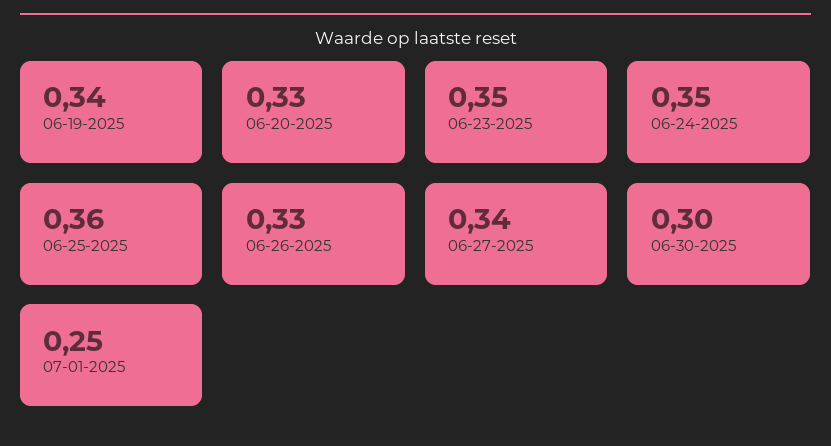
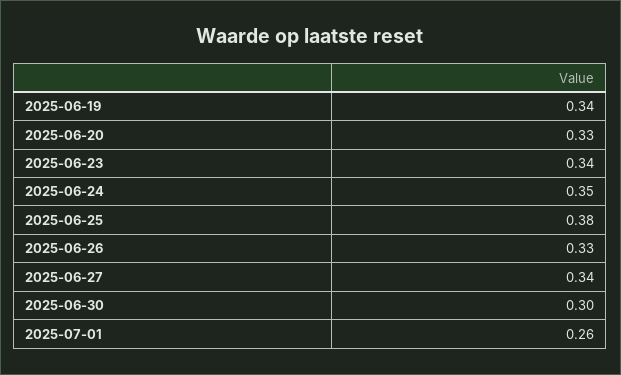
06-23-2025: 0.35 -> 0.34
06-25-2025: 0.36 -> 0.38
07-01-2025: 0.25 -> 0.26

